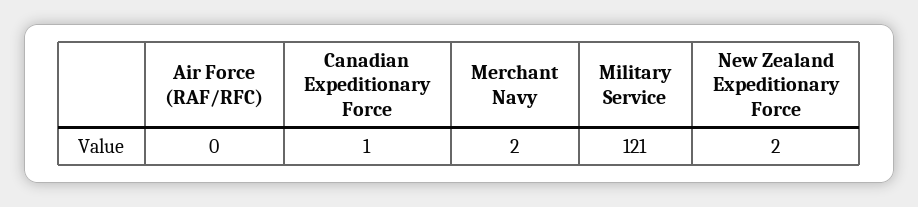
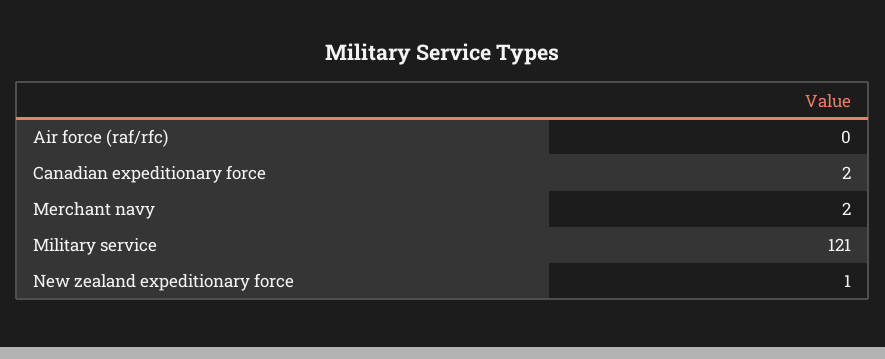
Canadian Expeditionary Force: 1 -> 2
New Zealand Expeditionary Force: 2 -> 1

